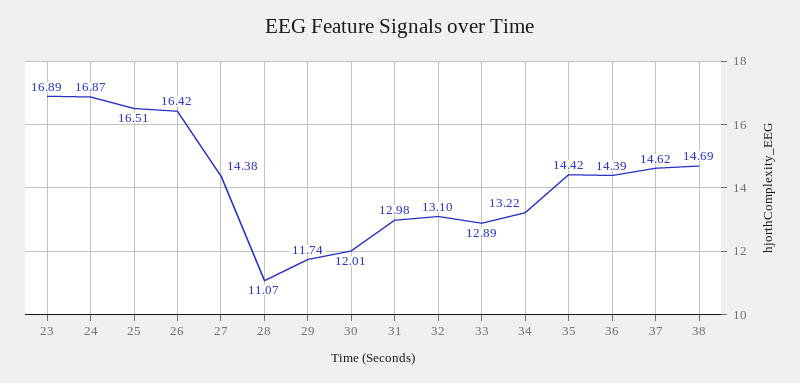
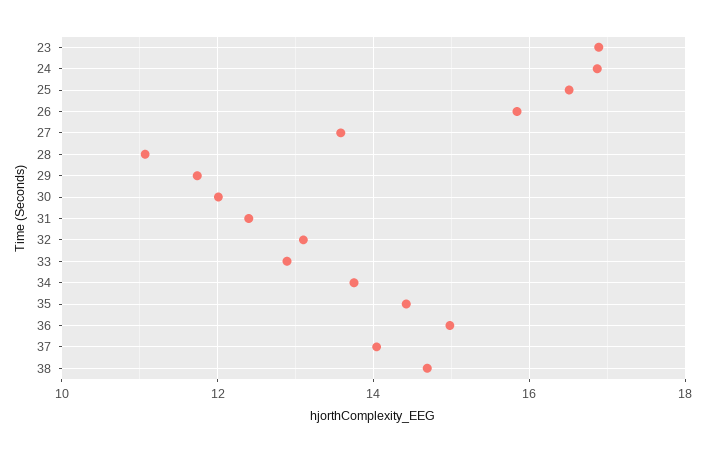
26: 16.42 -> 15.8
27: 14.38 -> 13.6
31: 12.98 -> 12.4
34: 13.22 -> 13.8
36: 14.39 -> 15
37: 14.62 -> 14

